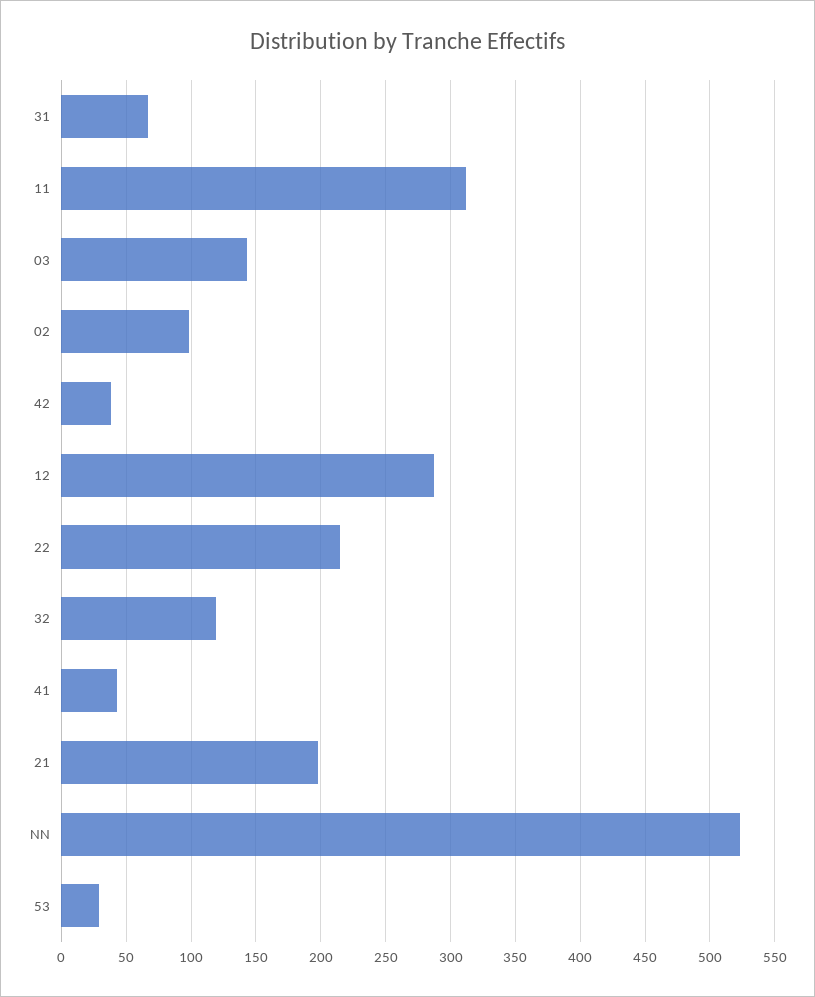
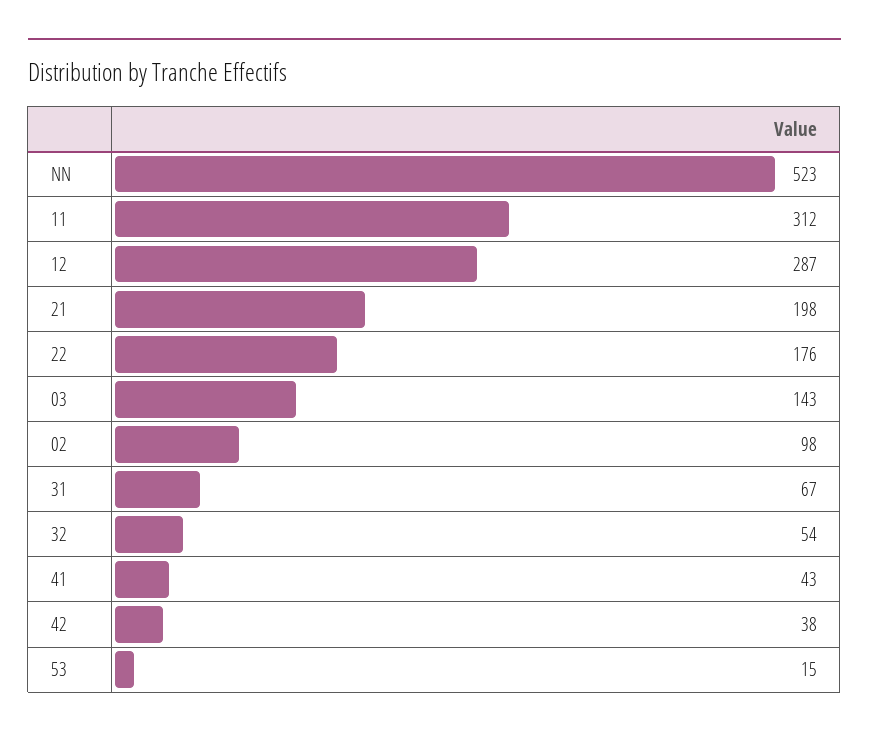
22: 215 -> 176
32: 120 -> 54
53: 30 -> 15

